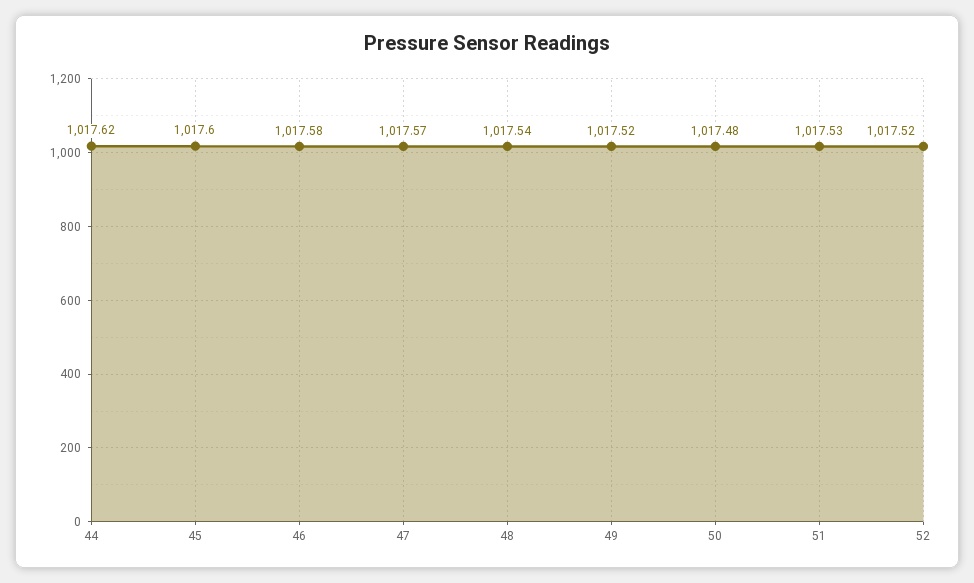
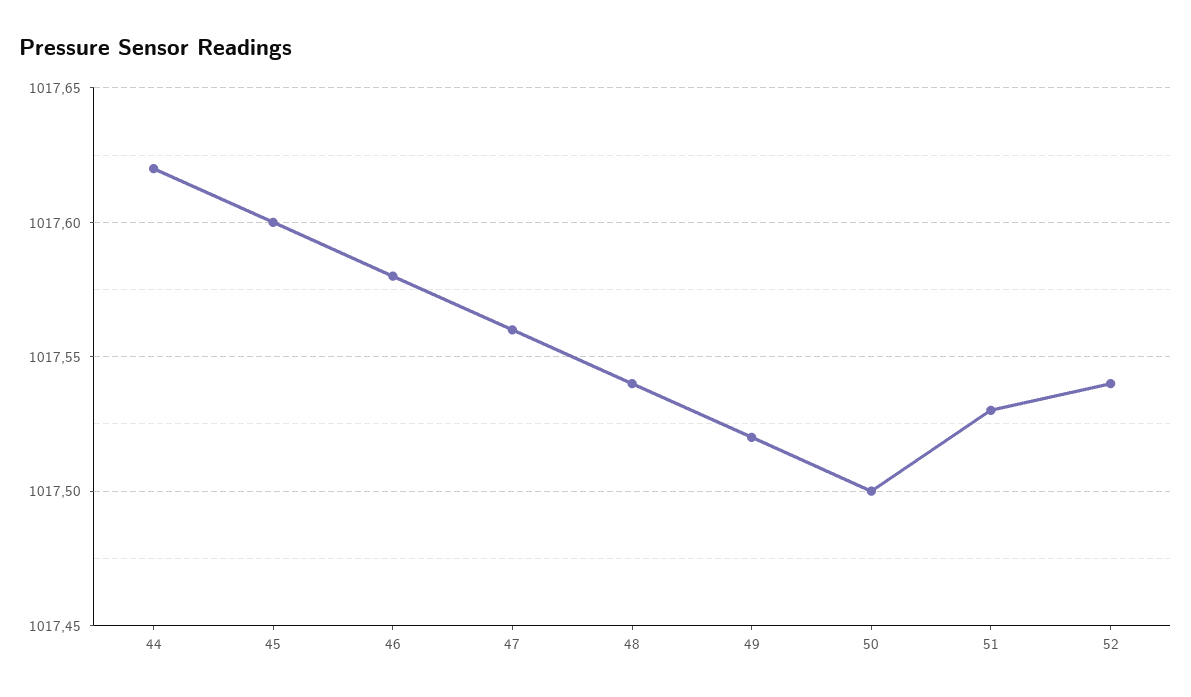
47: 1017.57 -> 1017.56
50: 1017.48 -> 1017.5
52: 1017.52 -> 1017.54

